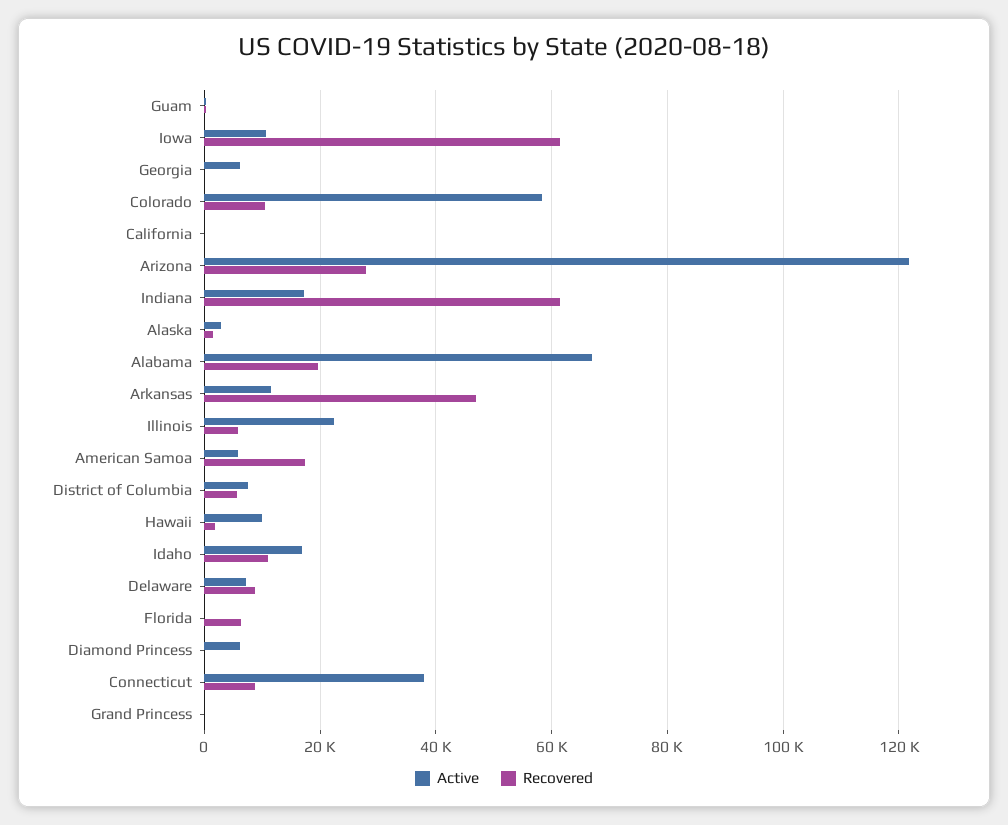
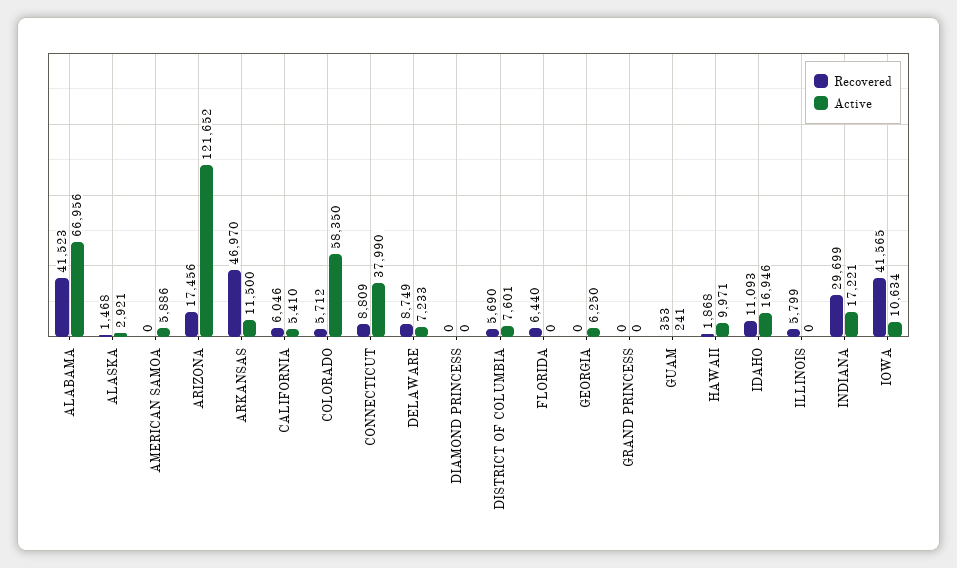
Recovered, Iowa: 62000 -> 41565
Recovered, Colorado: 10000 -> 5712
Active, California: 0 -> 5410
Recovered, California: 0 -> 6046
Recovered, Arizona: 28000 -> 17456
Recovered, Indiana: 62000 -> 29699
Recovered, Alabama: 20000 -> 41523
Active, Illinois: 22000 -> 0
Recovered, American Samoa: 18000 -> 0
Active, Diamond Princess: 6000 -> 0

